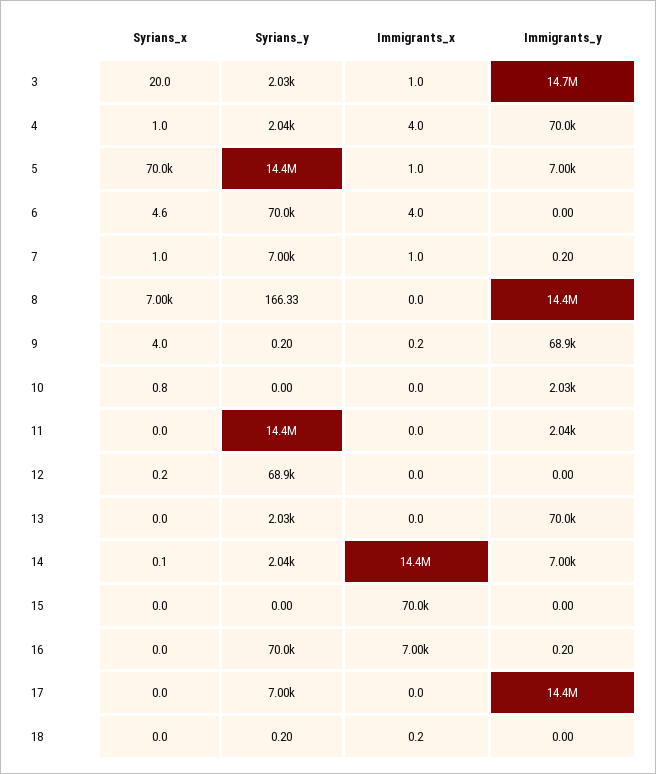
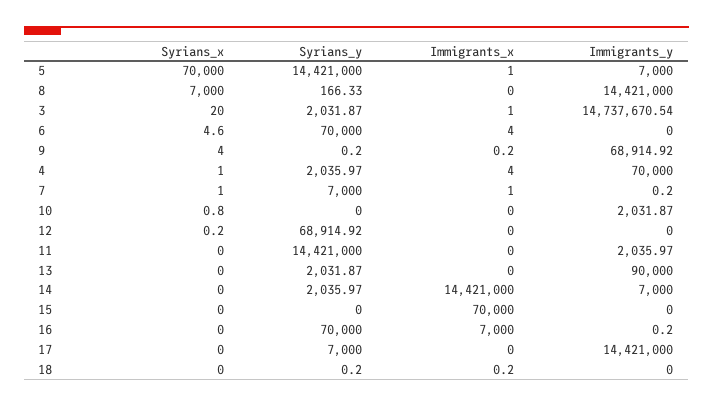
Immigrants_y, 13: 70000 -> 90000
Syrians_x, 14: 0.1 -> 0

